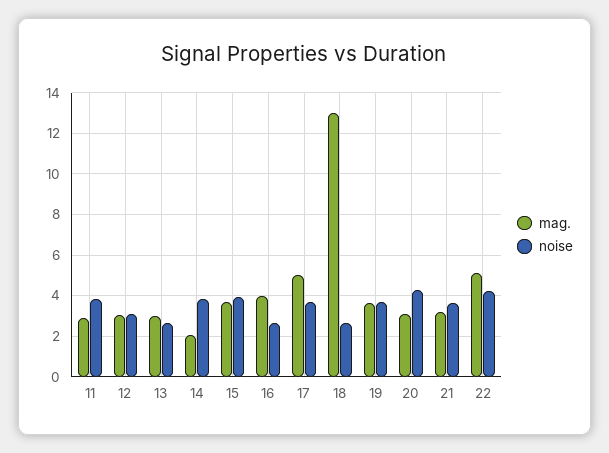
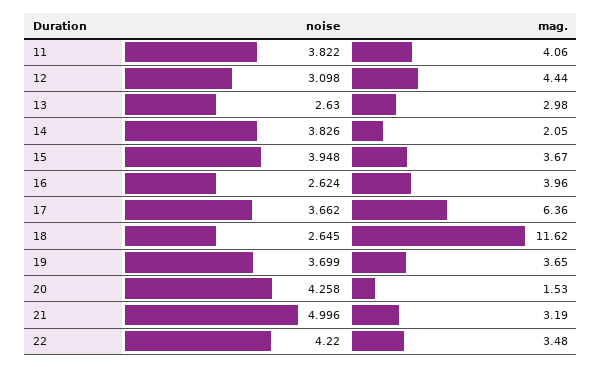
mag., 11: 3 -> 4.06
mag., 12: 3 -> 4.44
mag., 17: 5 -> 6.36
mag., 18: 13 -> 11.62
mag., 20: 3 -> 1.53
noise, 21: 3.5 -> 4.996
mag., 22: 5 -> 3.48

